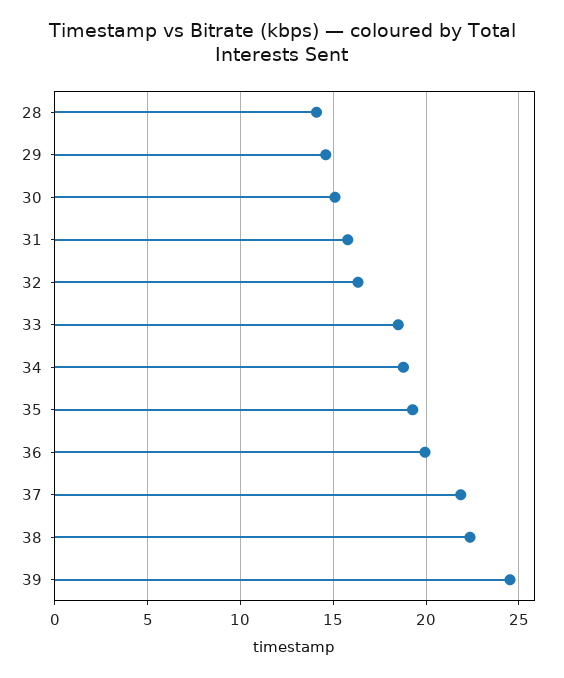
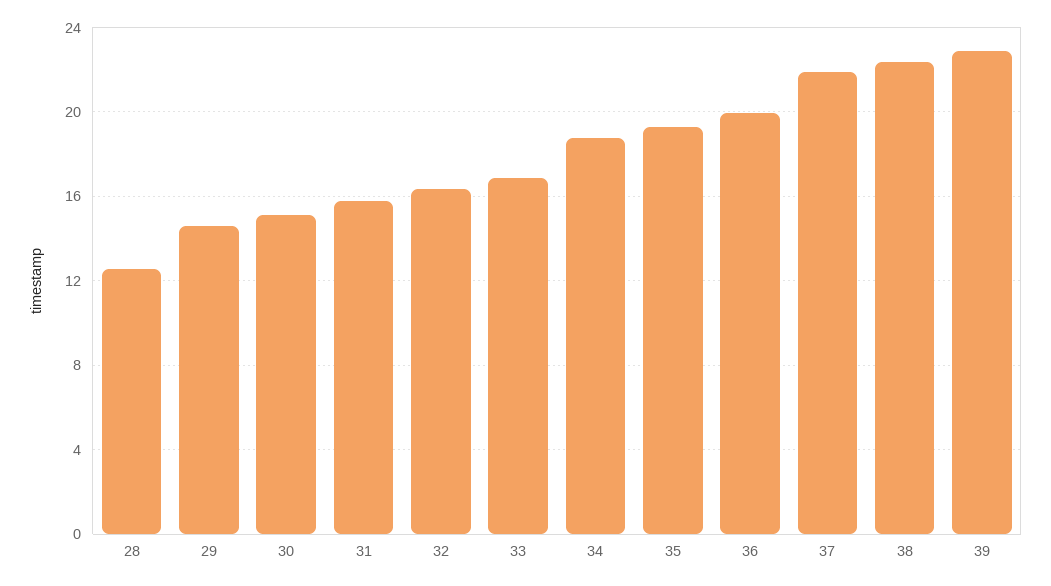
28: 14 -> 12.5
33: 18.5 -> 17
39: 24.5 -> 23

